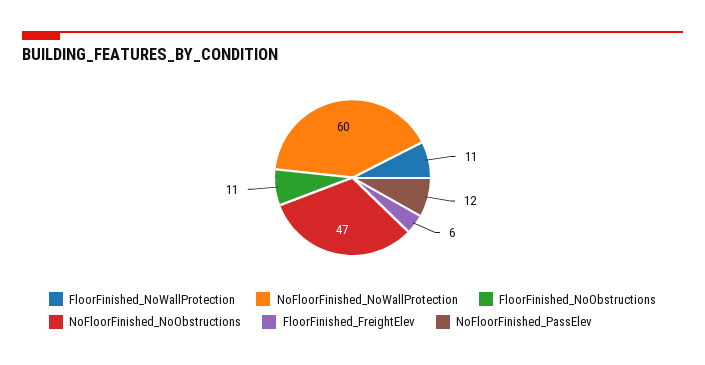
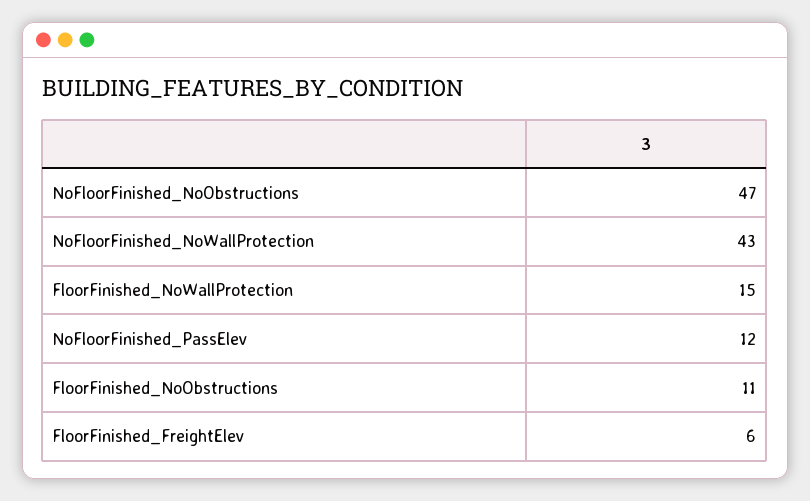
FloorFinished_NoWallProtection: 11 -> 15
NoFloorFinished_NoWallProtection: 60 -> 43

